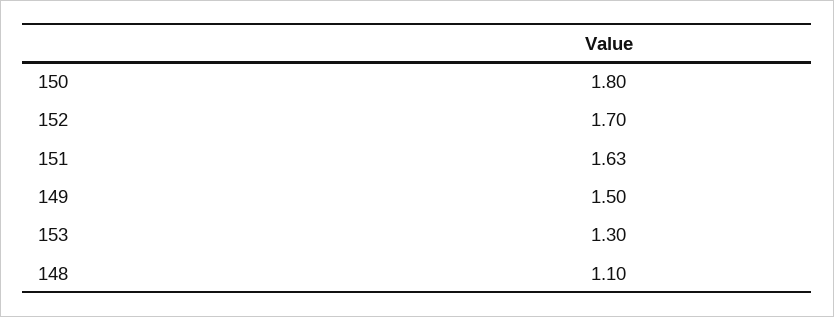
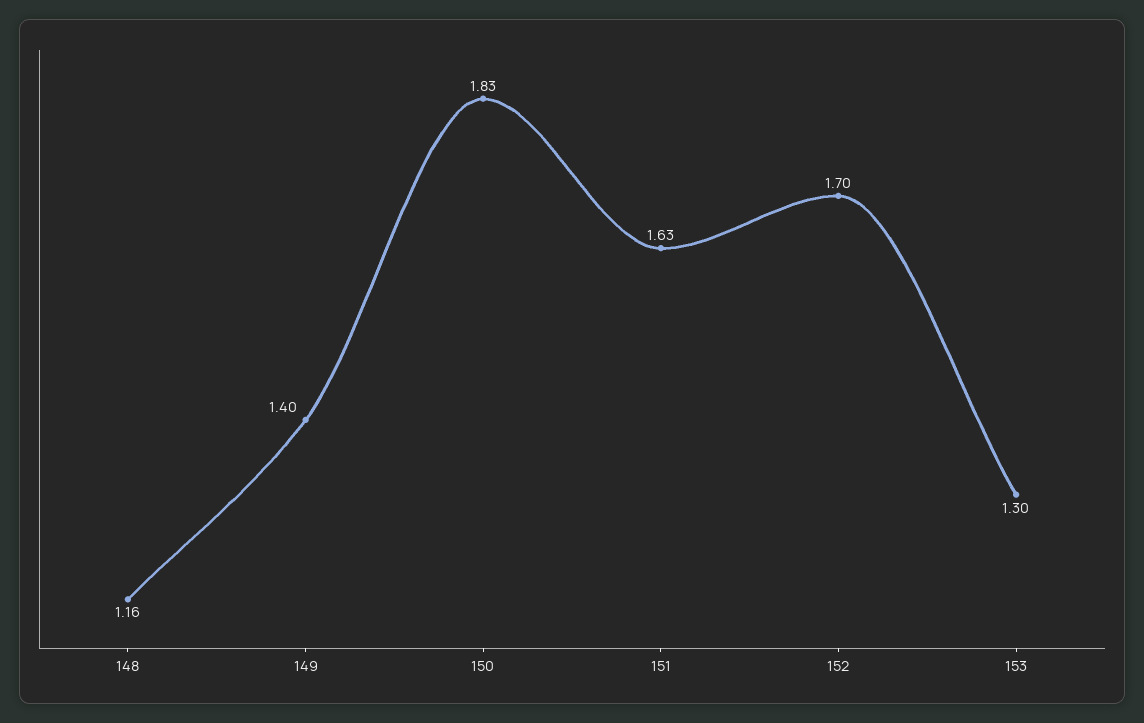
150: 1.8 -> 1.83
149: 1.5 -> 1.4
148: 1.1 -> 1.16

